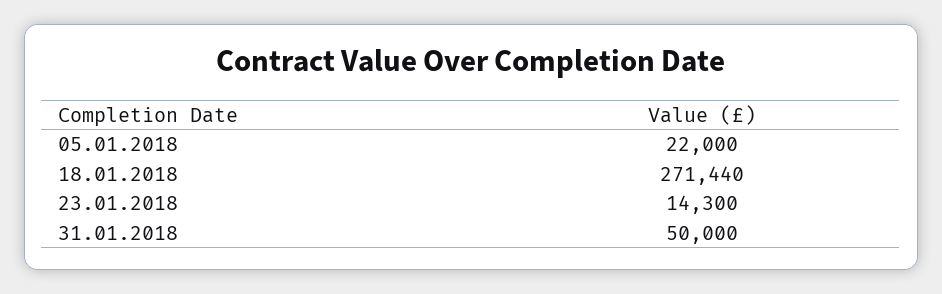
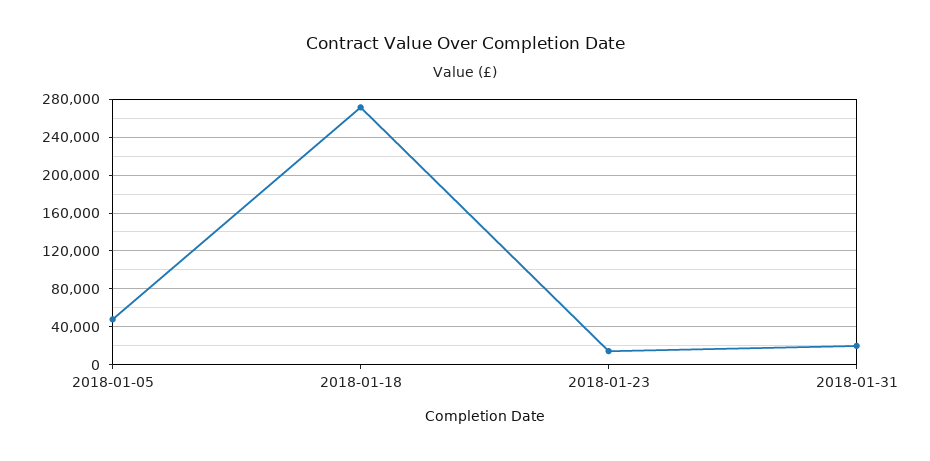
05.01.2018: 22000 -> 50000
31.01.2018: 50000 -> 20000

